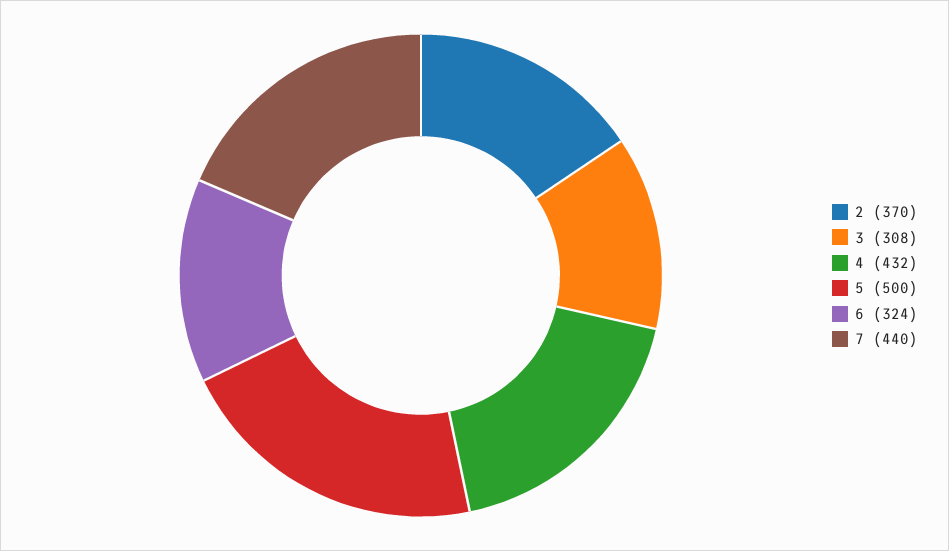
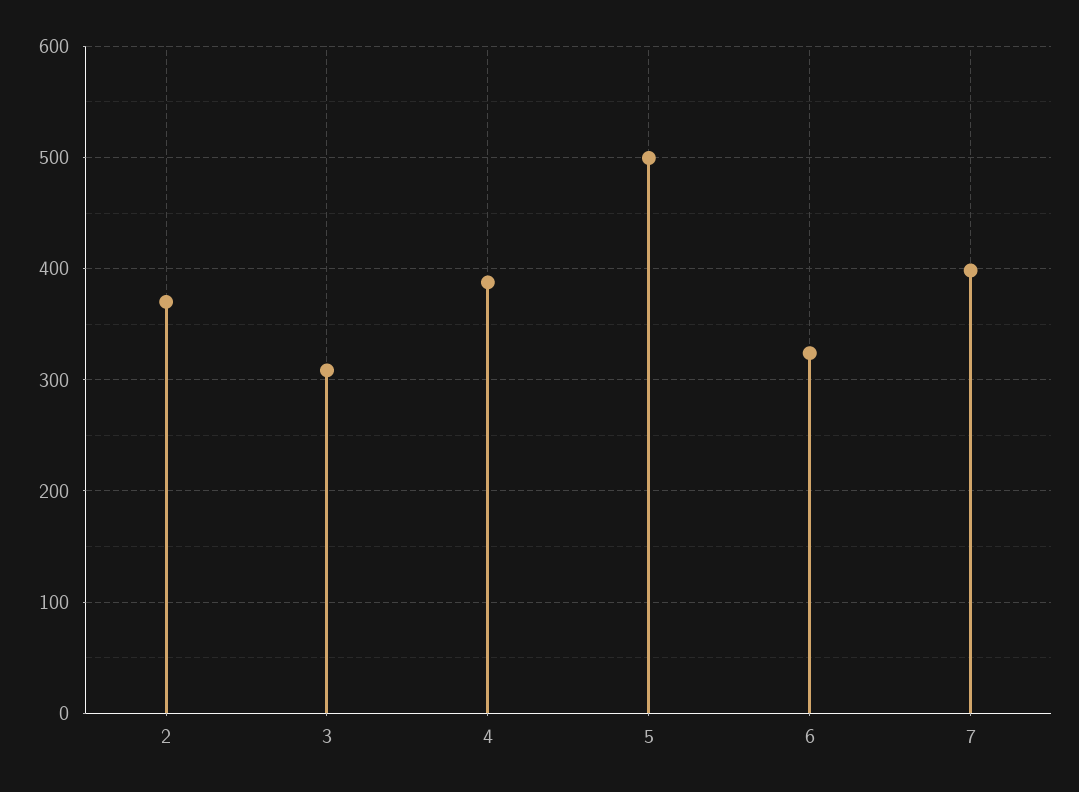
4: 432 -> 390
7: 440 -> 400

